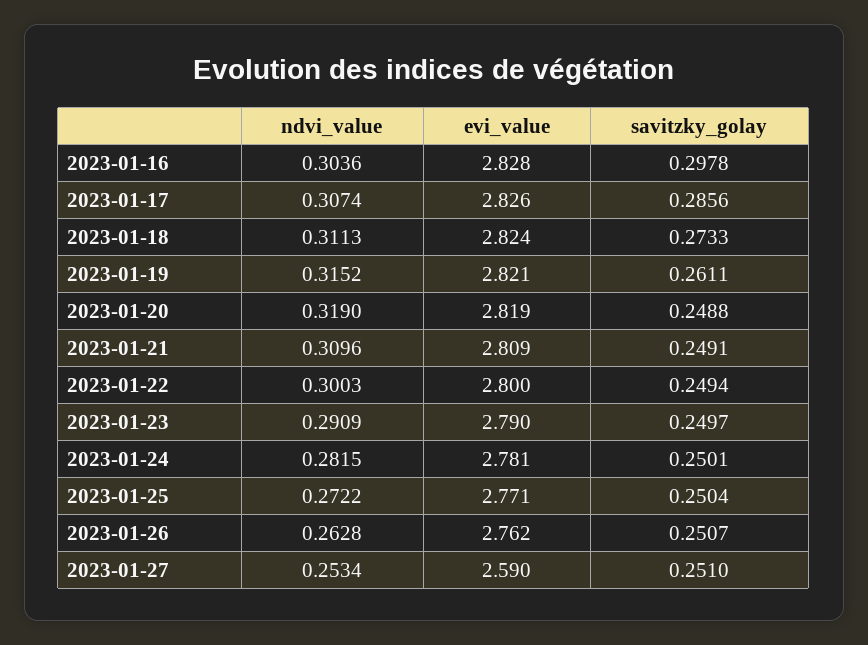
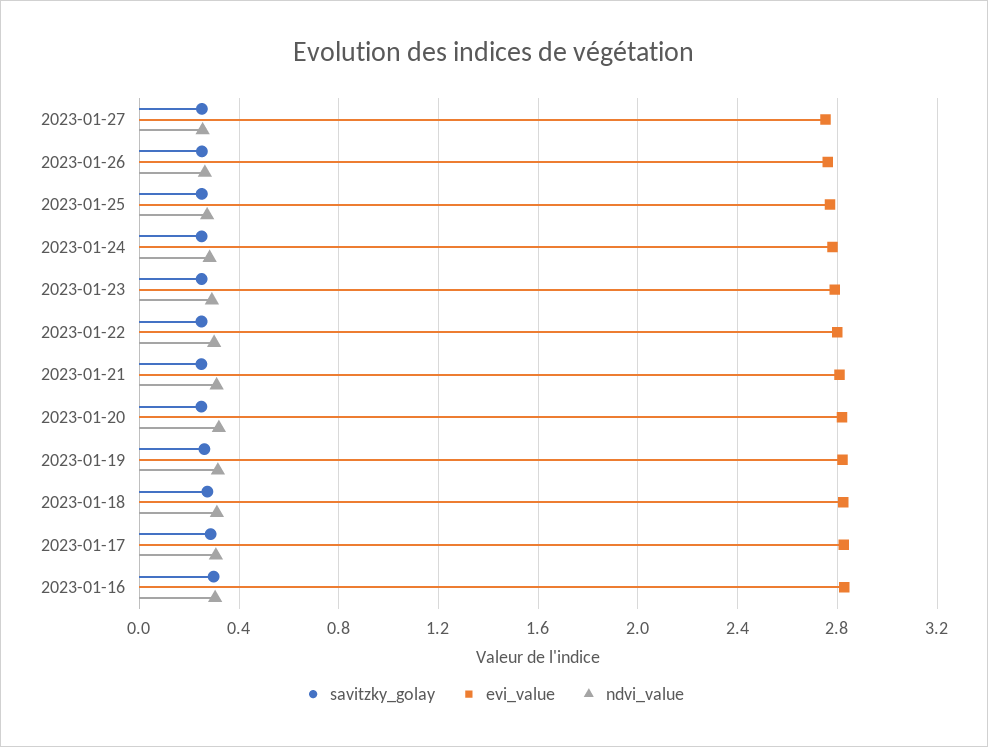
evi_value, 2023-01-27: 2.59 -> 2.75

